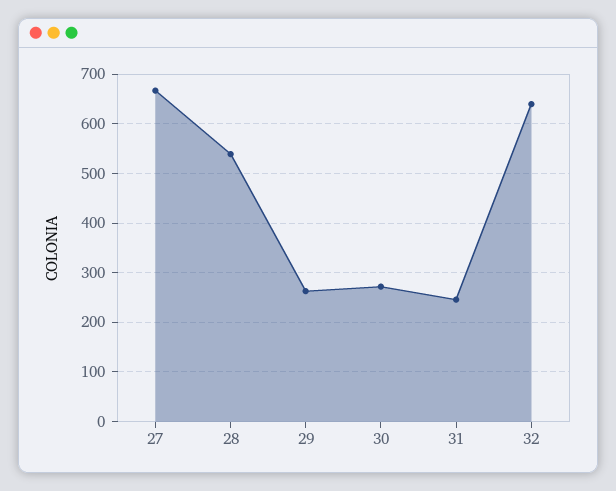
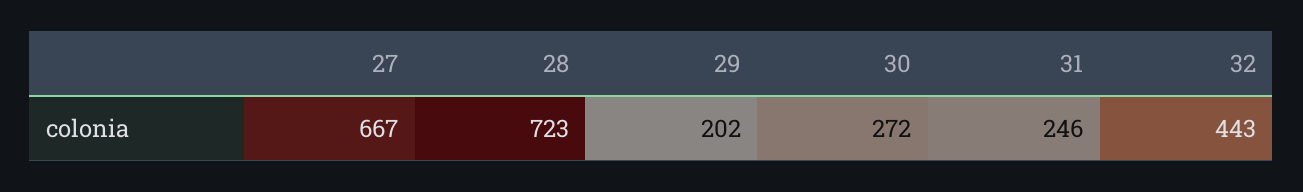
28: 540 -> 723
29: 260 -> 202
32: 640 -> 443

